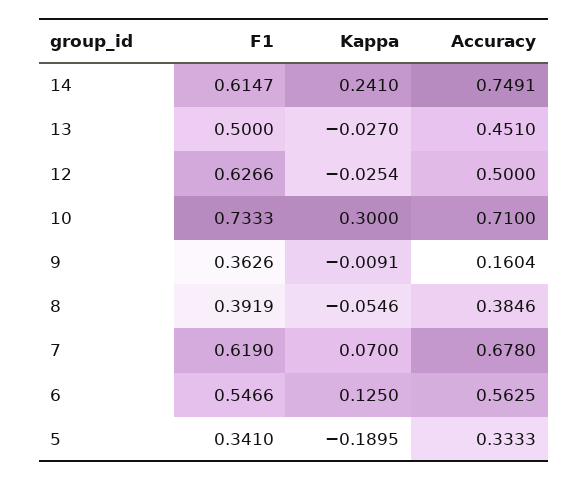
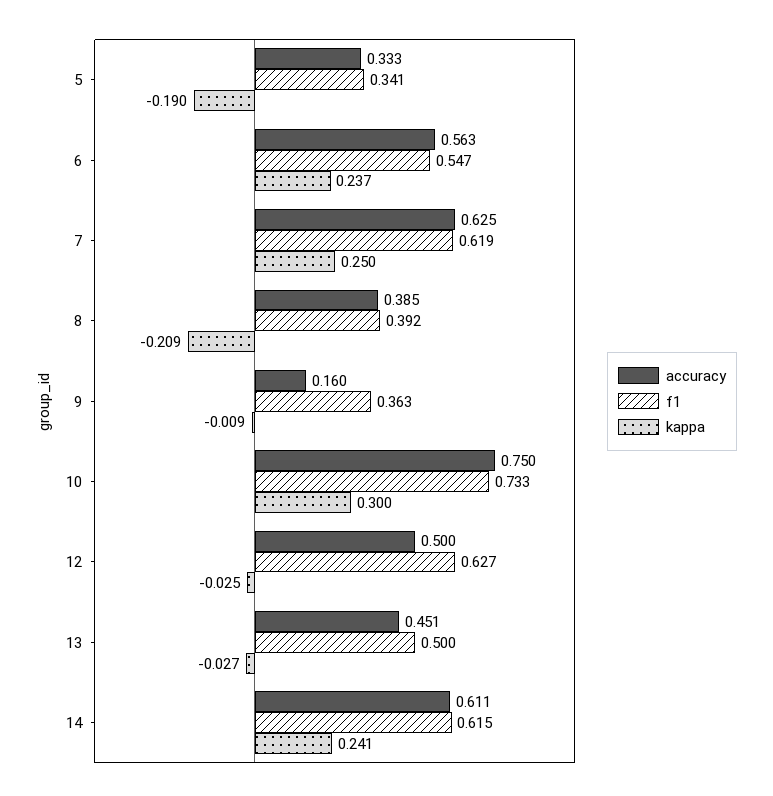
Accuracy, 14: 0.7491 -> 0.611
Accuracy, 10: 0.71 -> 0.75
Kappa, 8: -0.0546 -> -0.209
Kappa, 7: 0.07 -> 0.25
Accuracy, 7: 0.678 -> 0.625
Kappa, 6: 0.125 -> 0.237

